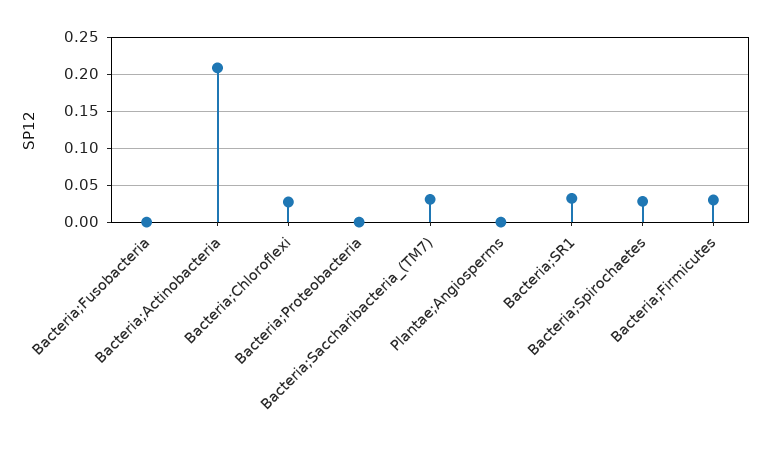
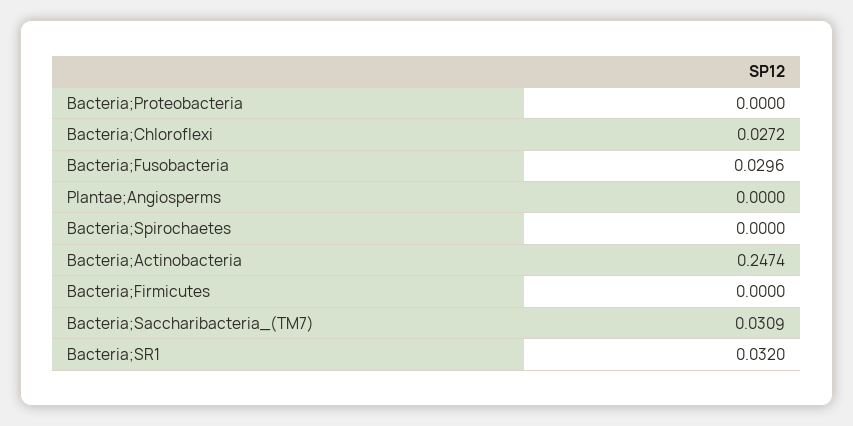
Bacteria;Fusobacteria: 0 -> 0.0296
Bacteria;Actinobacteria: 0.21 -> 0.2474
Bacteria;Spirochaetes: 0.03 -> 0
Bacteria;Firmicutes: 0.03 -> 0

